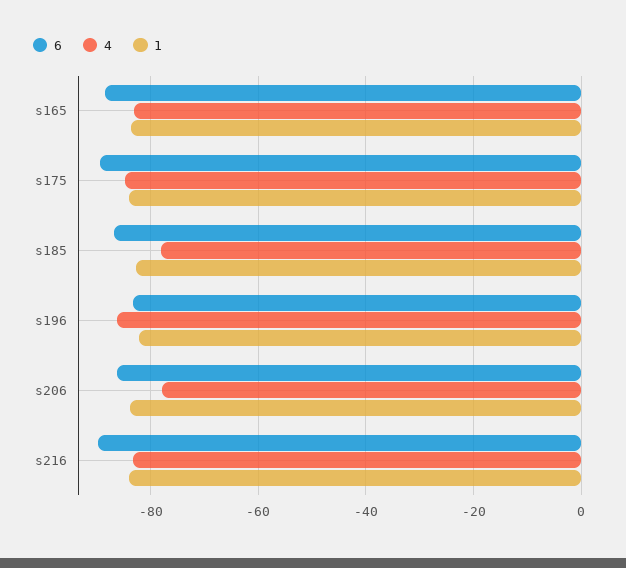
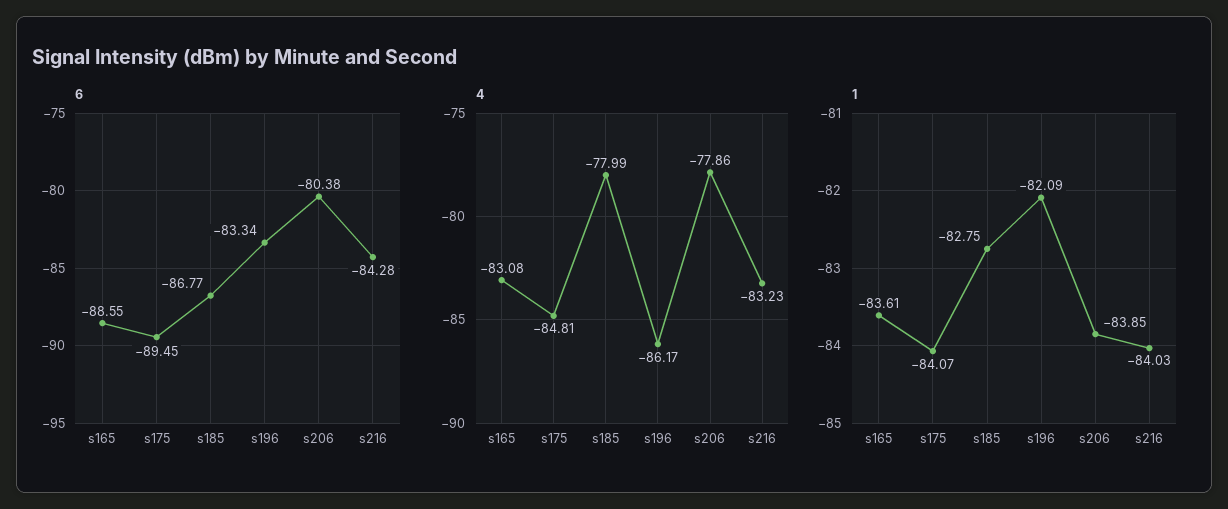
6, s206: -86 -> -80.38
6, s216: -90 -> -84.28

